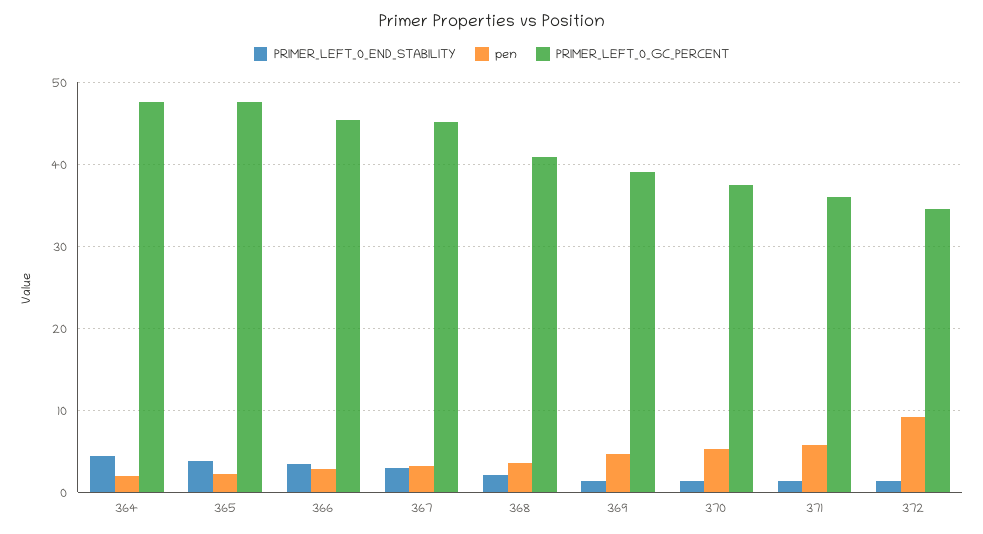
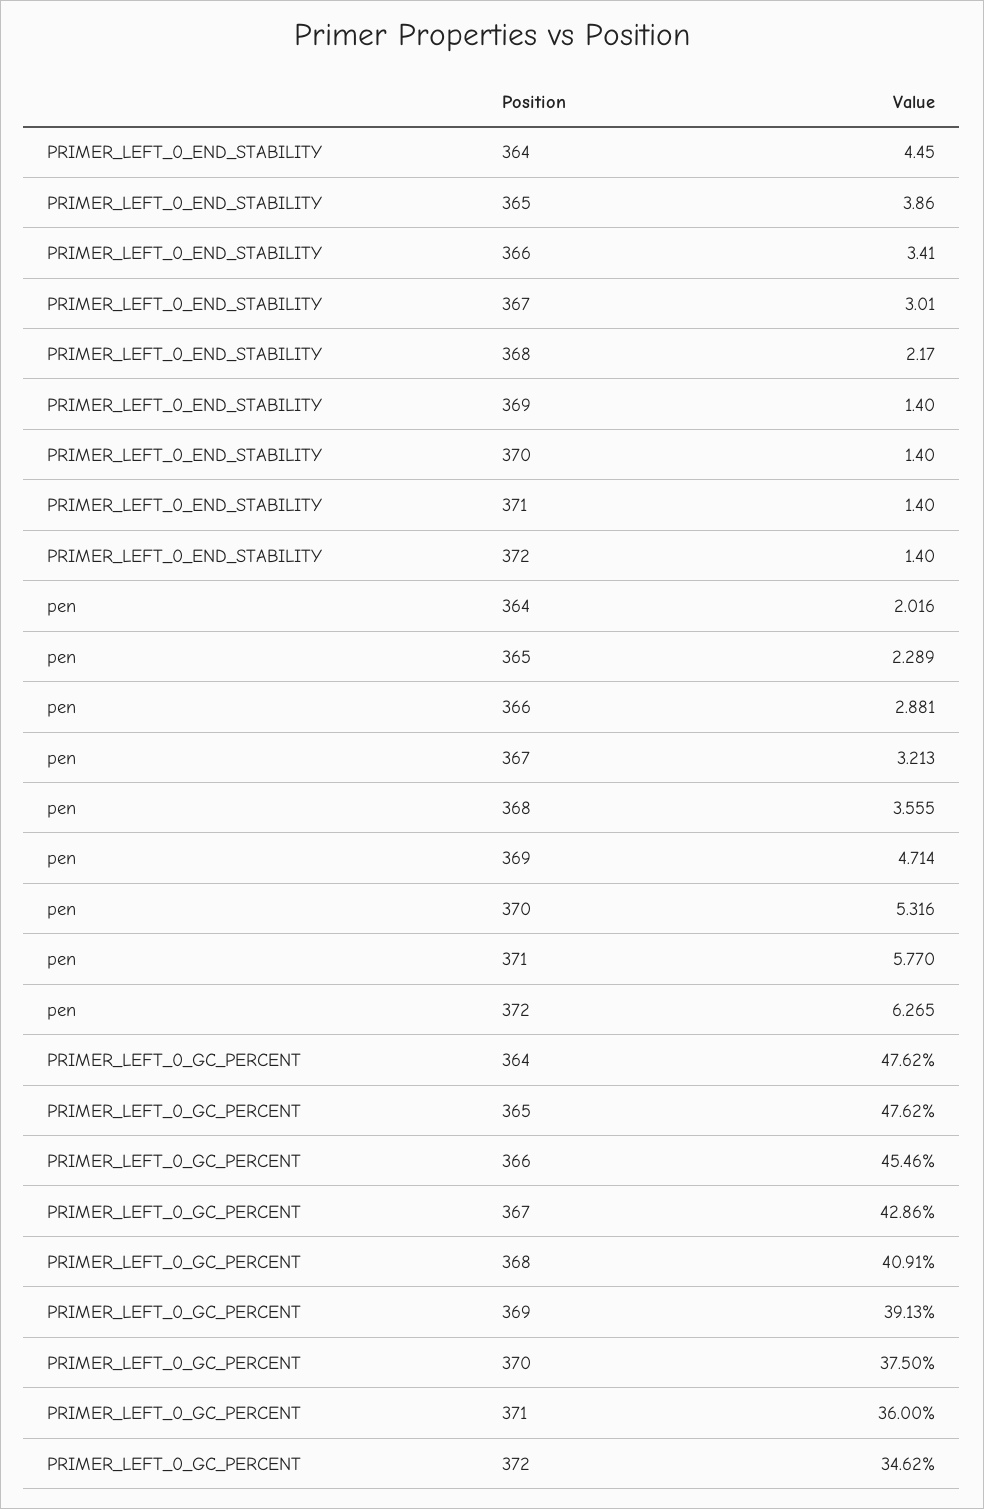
PRIMER_LEFT_0_GC_PERCENT, 367: 45 -> 42.86
pen, 372: 9 -> 6.265

